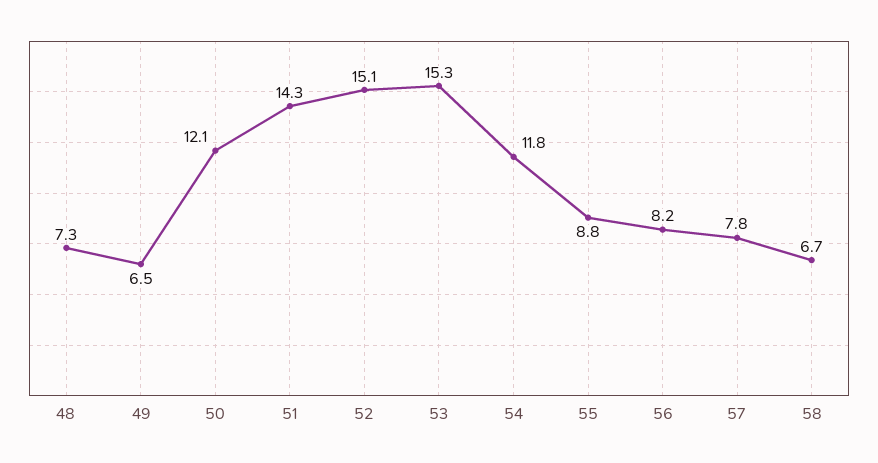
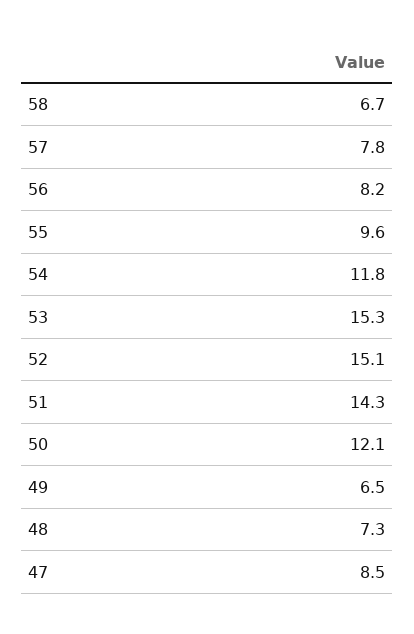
55: 8.8 -> 9.6
47: none -> 8.5

